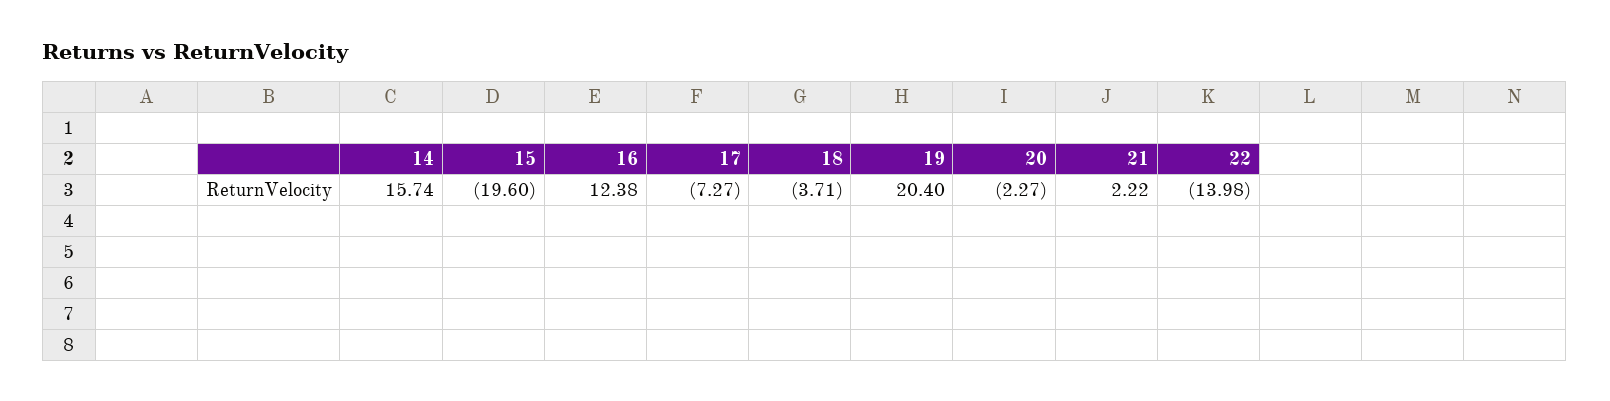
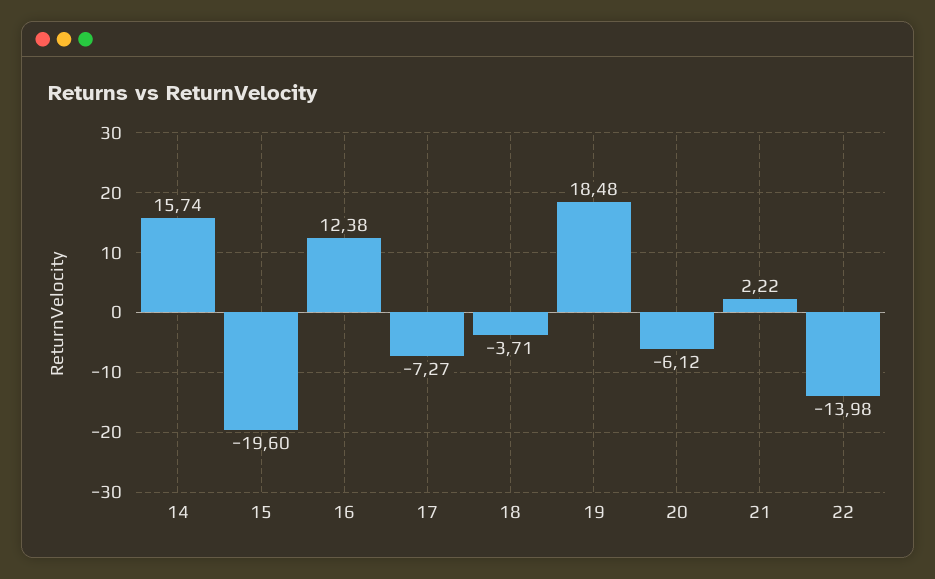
19: 20.4 -> 18.48
20: -2.27 -> -6.12

